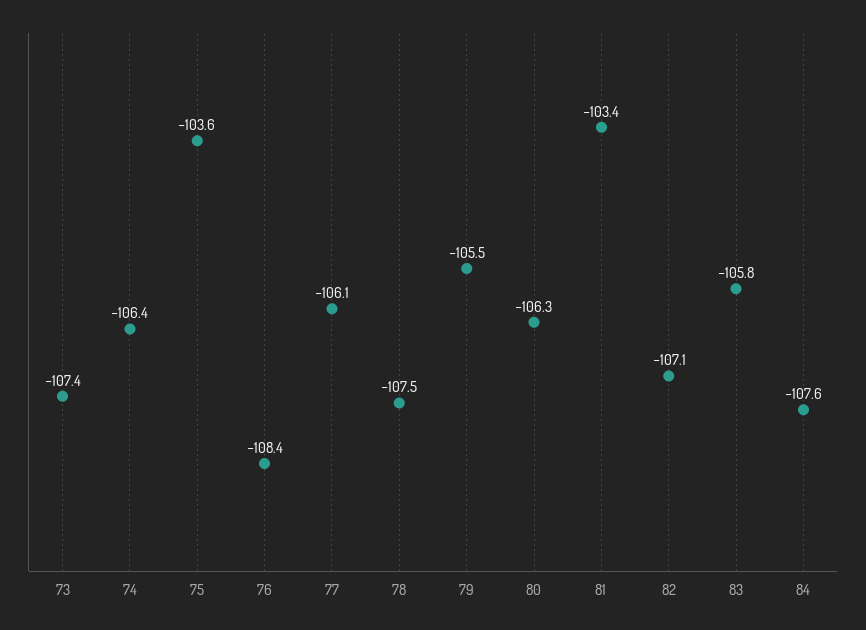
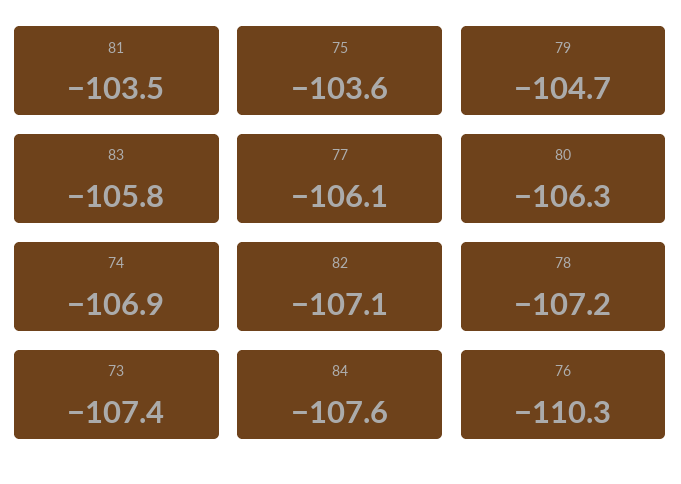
74: -106.4 -> -106.9
76: -108.4 -> -110.3
78: -107.5 -> -107.2
79: -105.5 -> -104.7
81: -103.4 -> -103.5

